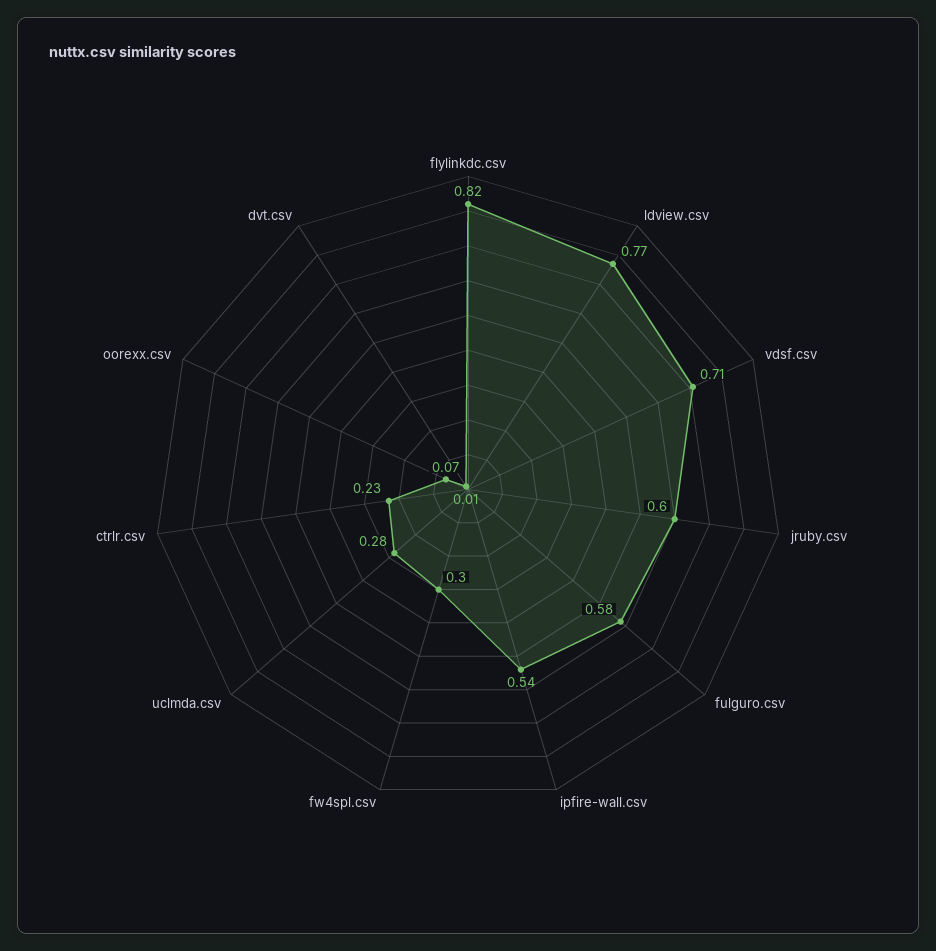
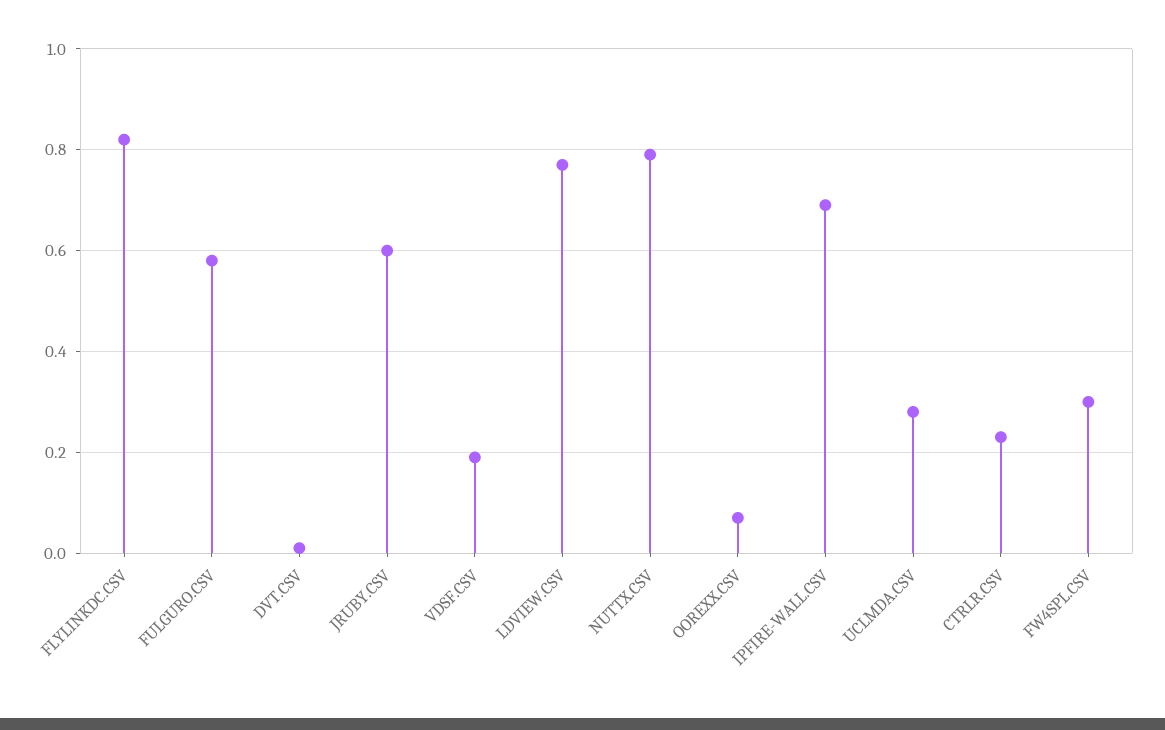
vdsf.csv: 0.71 -> 0.2
ipfire-wall.csv: 0.54 -> 0.7
NUTTX.CSV: none -> 0.8

